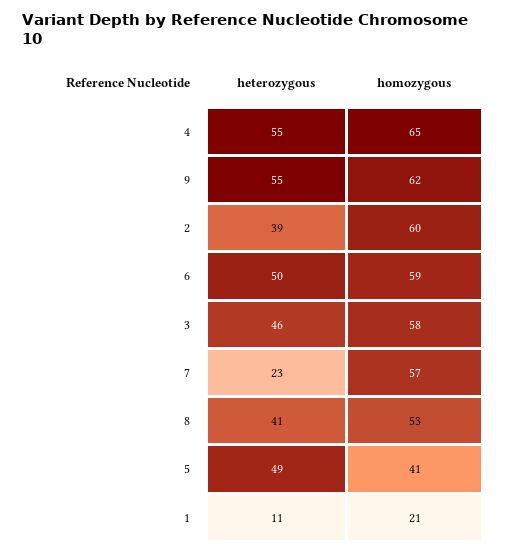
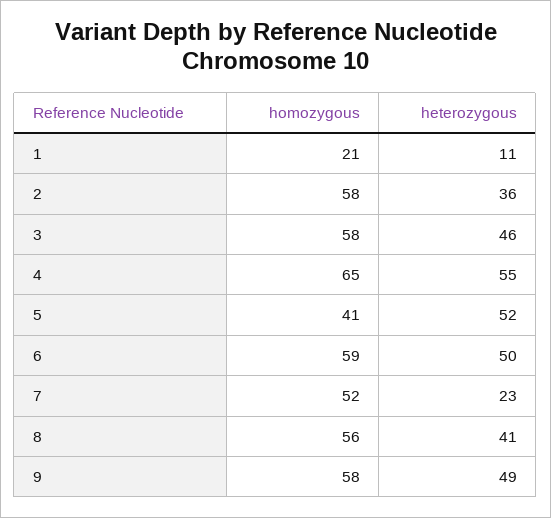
heterozygous, 9: 55 -> 49
homozygous, 9: 62 -> 58
heterozygous, 2: 39 -> 36
homozygous, 2: 60 -> 58
homozygous, 7: 57 -> 52
homozygous, 8: 53 -> 56
heterozygous, 5: 49 -> 52

